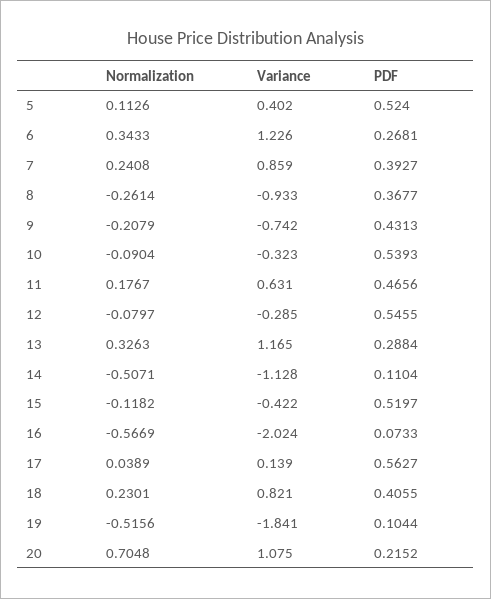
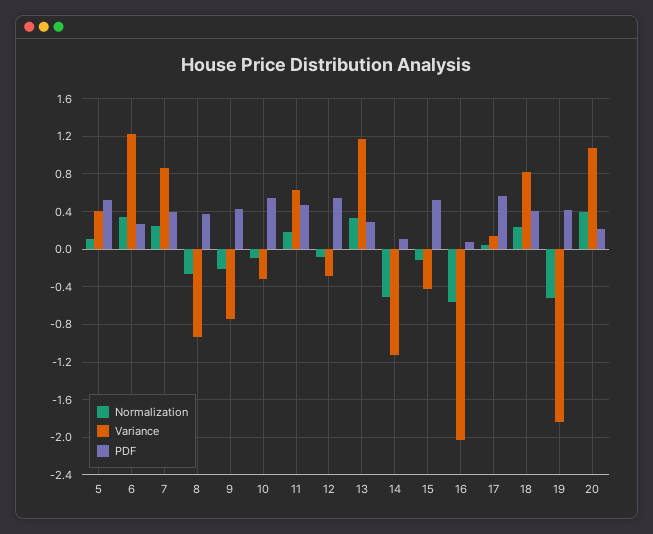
PDF, 19: 0.1044 -> 0.4
Normalization, 20: 0.7048 -> 0.4

